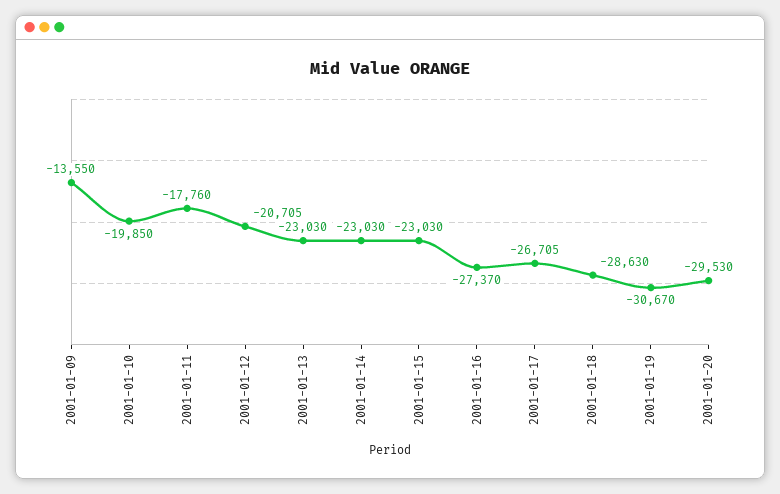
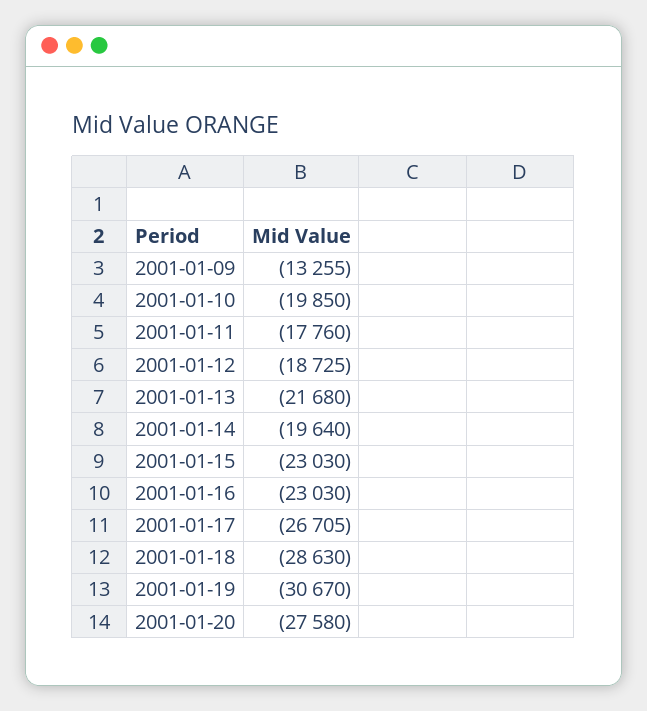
2001-01-09: -13550 -> -13255
2001-01-12: -20705 -> -18725
2001-01-13: -23030 -> -21680
2001-01-14: -23030 -> -19640
2001-01-16: -27370 -> -23030
2001-01-20: -29530 -> -27580

